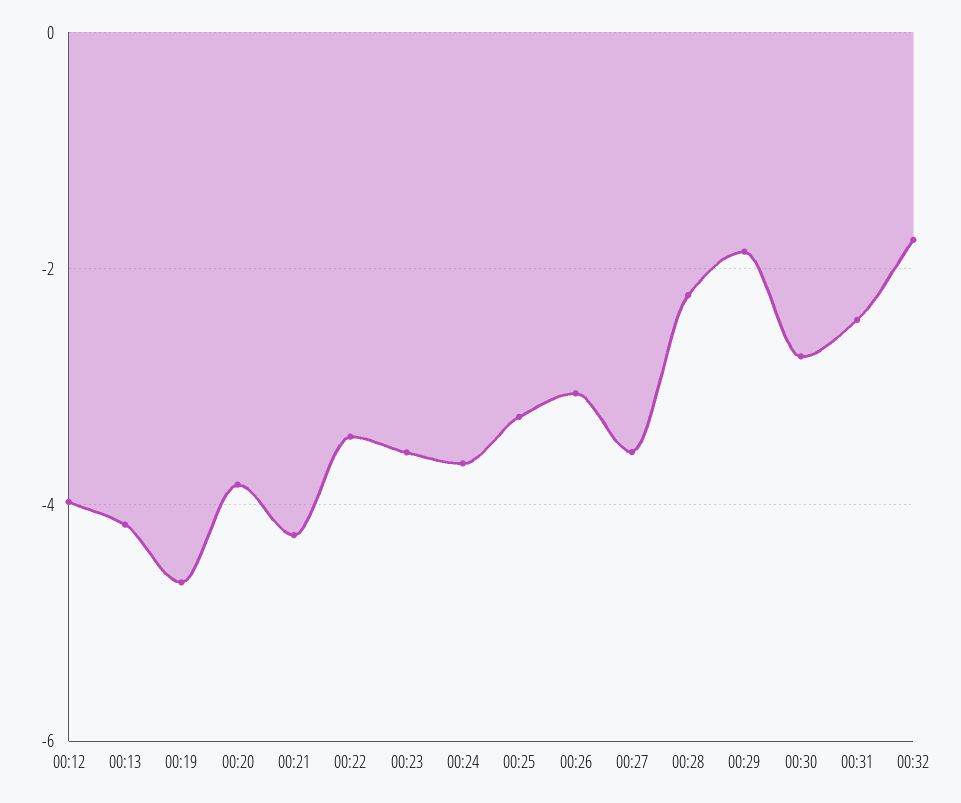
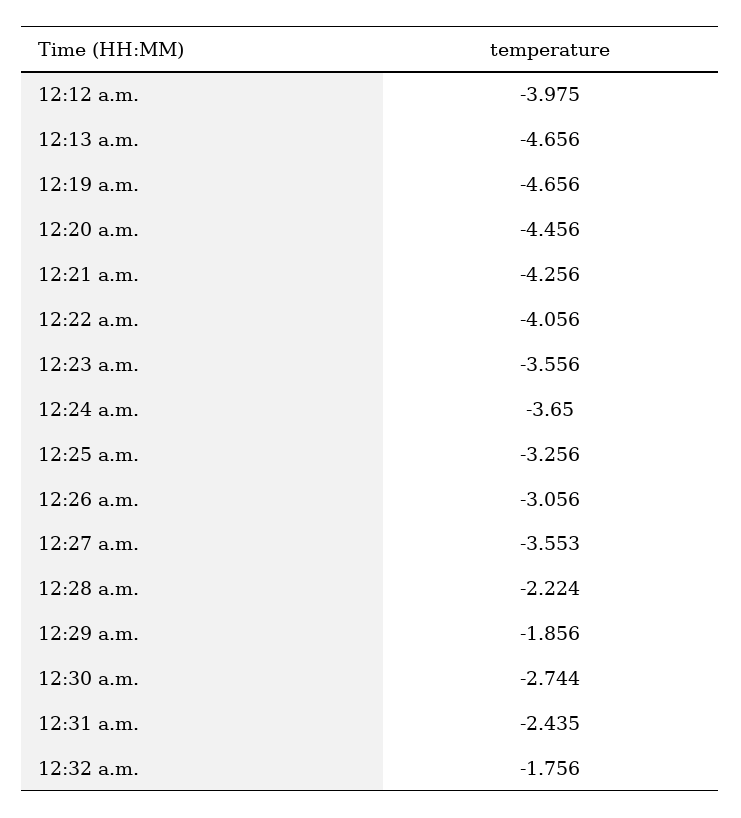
00:13: -4.2 -> -4.656
00:20: -3.8 -> -4.456
00:22: -3.4 -> -4.056

